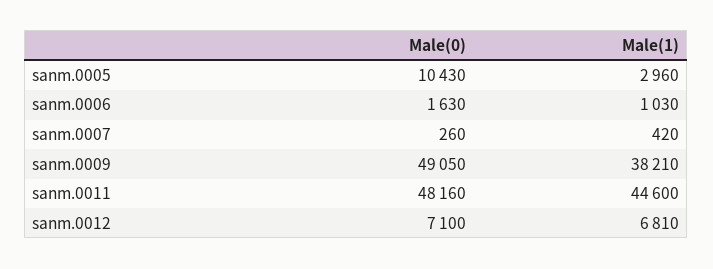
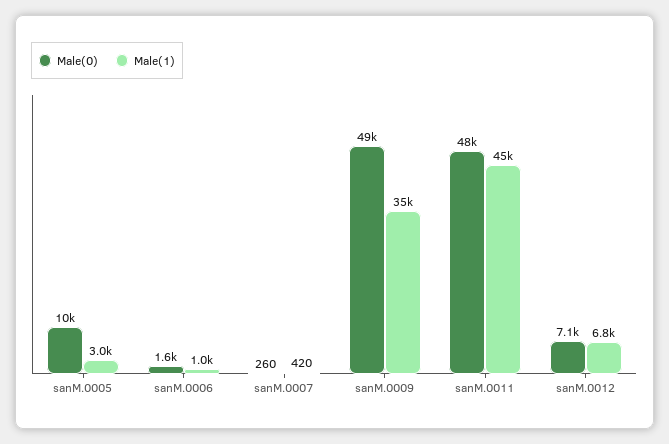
Male(1), sanm.0009: 38210 -> 35000

